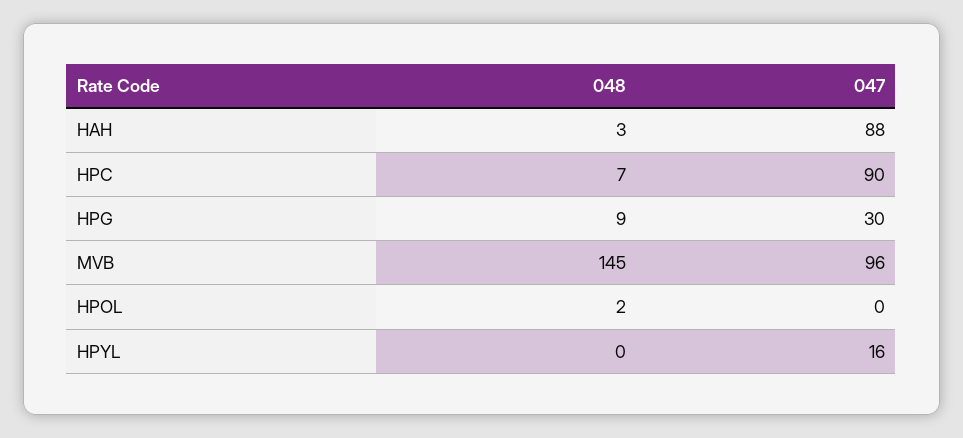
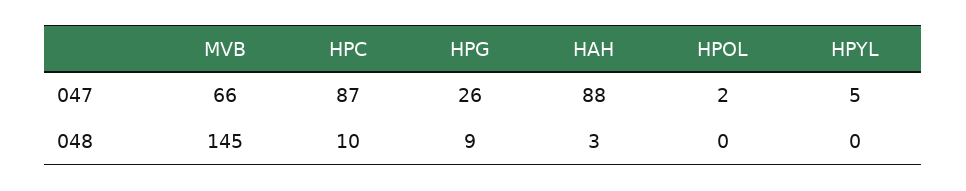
048, HPC: 7 -> 10
047, HPC: 90 -> 87
047, HPG: 30 -> 26
047, MVB: 96 -> 66
048, HPOL: 2 -> 0
047, HPOL: 0 -> 2
047, HPYL: 16 -> 5

